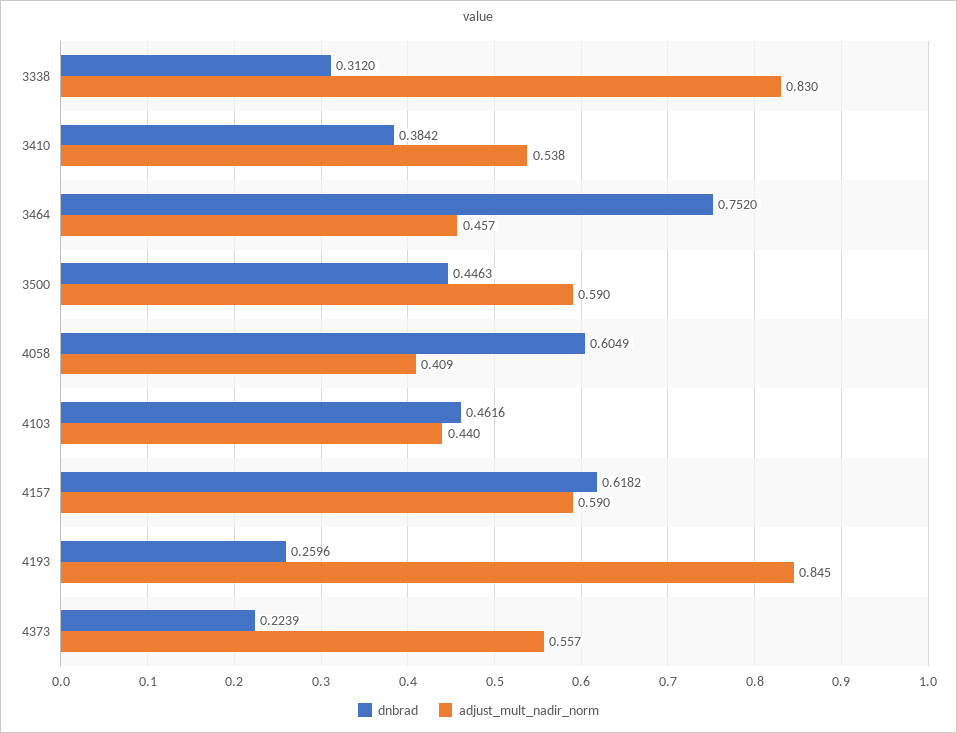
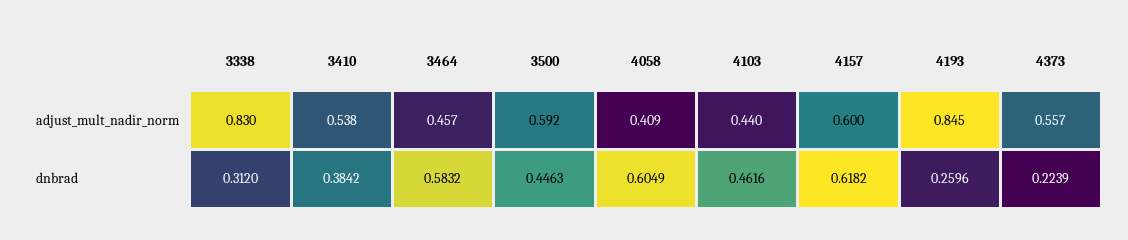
dnbrad, 3464: 0.752 -> 0.5832
adjust_mult_nadir_norm, 3500: 0.59 -> 0.592
adjust_mult_nadir_norm, 4157: 0.59 -> 0.6

